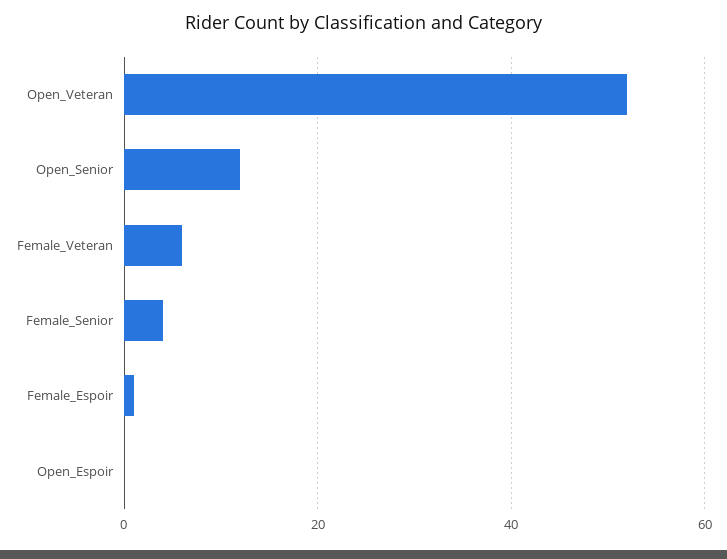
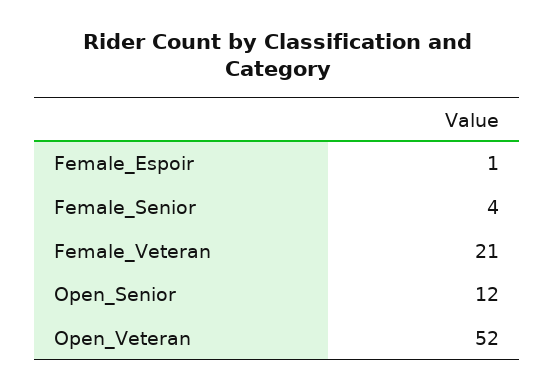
Female_Veteran: 5 -> 21
Open_Espoir: 0 -> none

